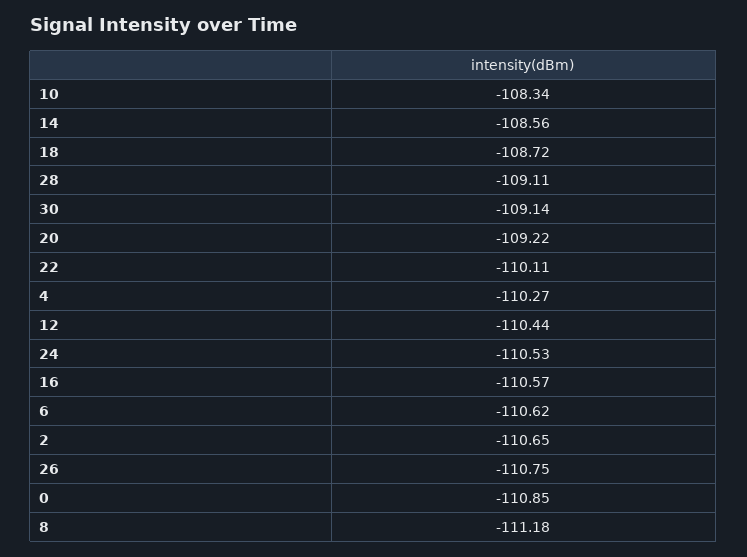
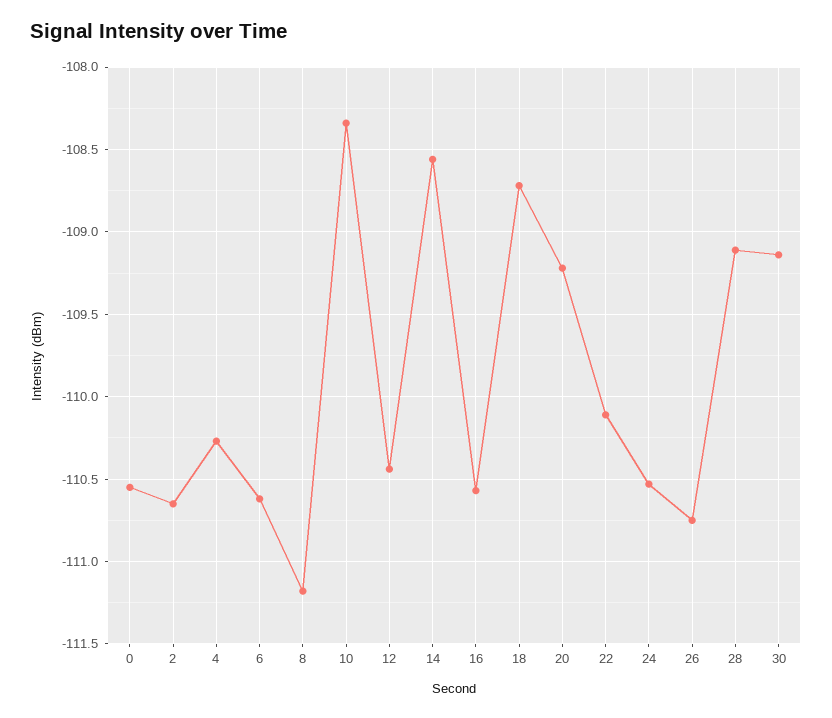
0: -110.85 -> -110.55

